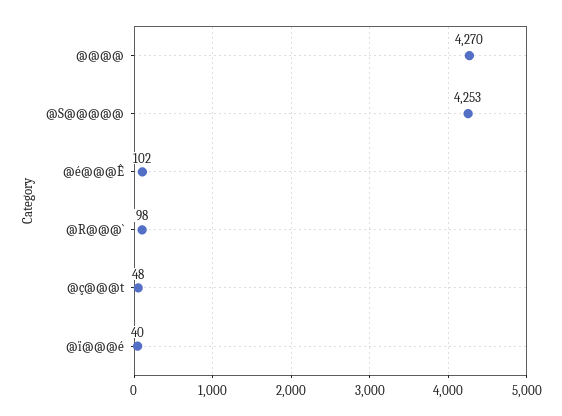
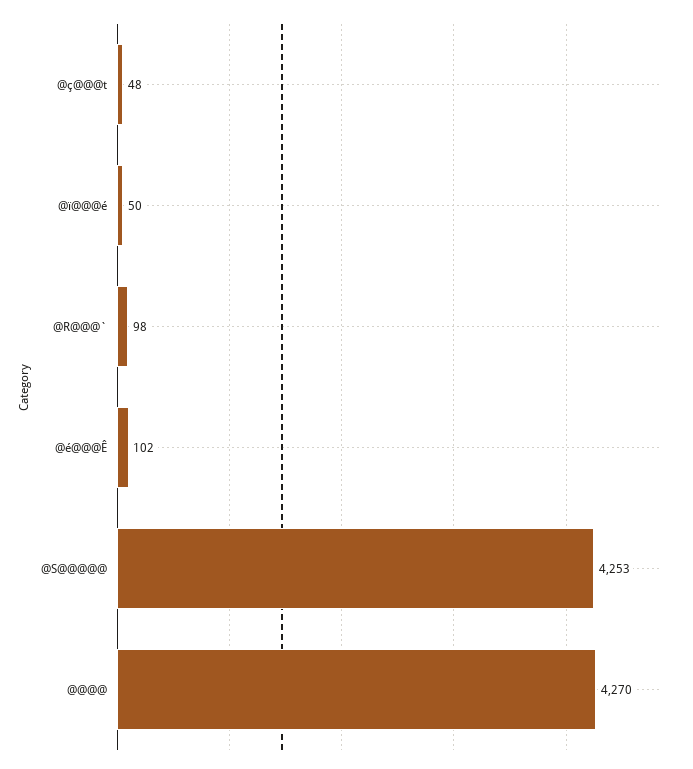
@ï@@@é: 40 -> 50

